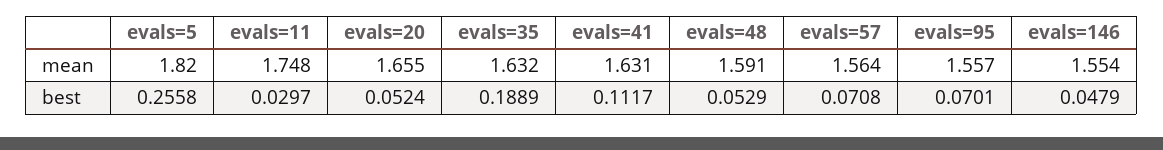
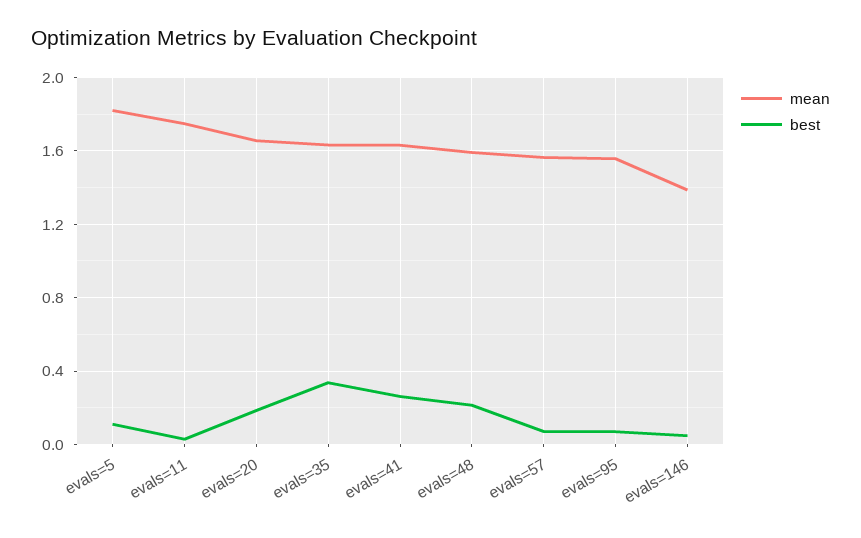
mean, evals=146: 1.554 -> 1.4
best, evals=5: 0.2558 -> 0.1
best, evals=20: 0.0524 -> 0.2
best, evals=35: 0.1889 -> 0.35
best, evals=41: 0.1117 -> 0.25
best, evals=48: 0.0529 -> 0.2

